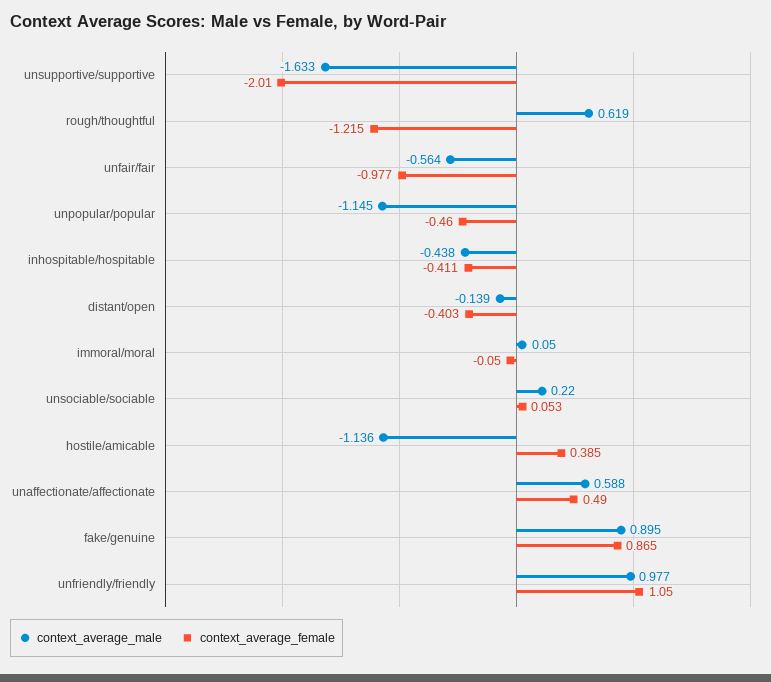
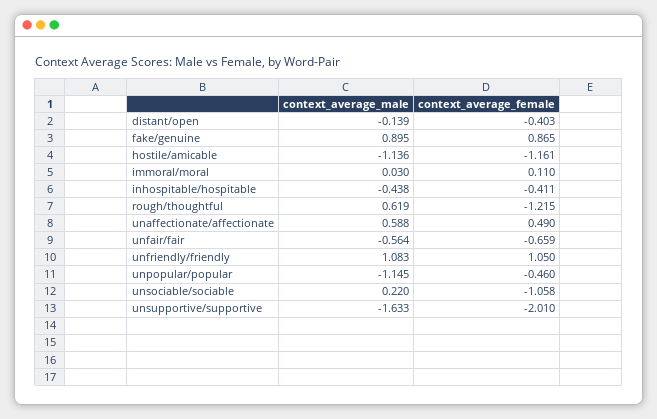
context_average_female, unfair/fair: -0.977 -> -0.659
context_average_male, immoral/moral: 0.05 -> 0.03
context_average_female, immoral/moral: -0.05 -> 0.11
context_average_female, unsociable/sociable: 0.053 -> -1.058
context_average_female, hostile/amicable: 0.385 -> -1.161
context_average_male, unfriendly/friendly: 0.977 -> 1.083

